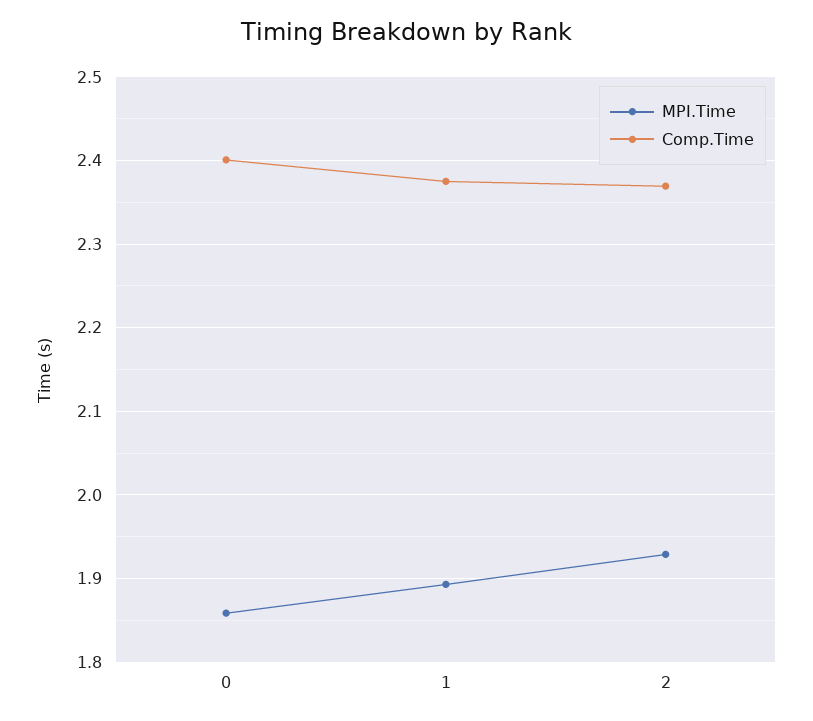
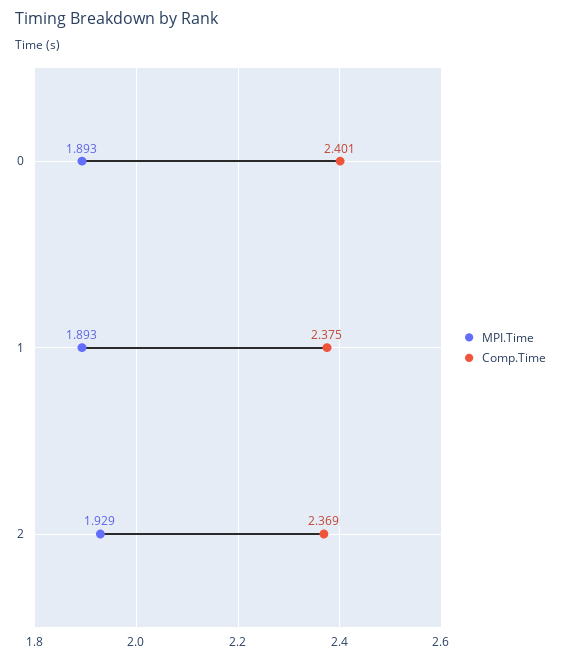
MPI.Time, 0: 1.86 -> 1.893

